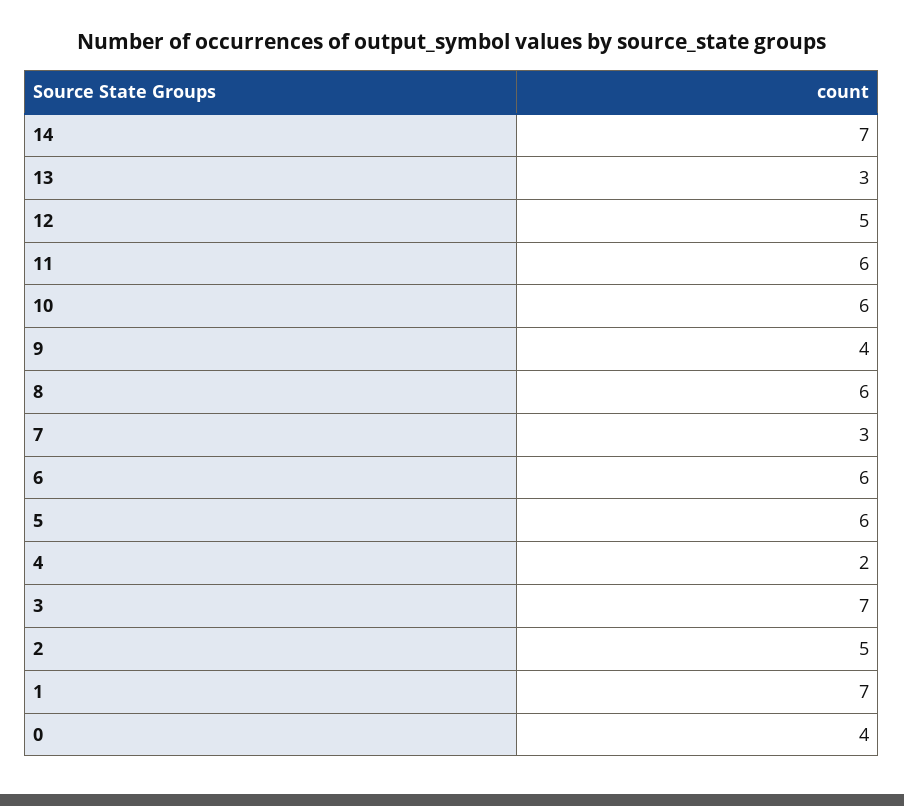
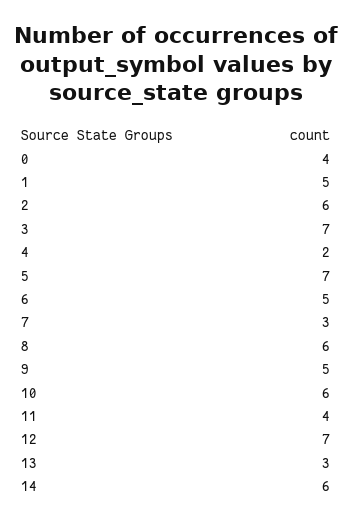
14: 7 -> 6
12: 5 -> 7
11: 6 -> 4
9: 4 -> 5
6: 6 -> 5
5: 6 -> 7
2: 5 -> 6
1: 7 -> 5

